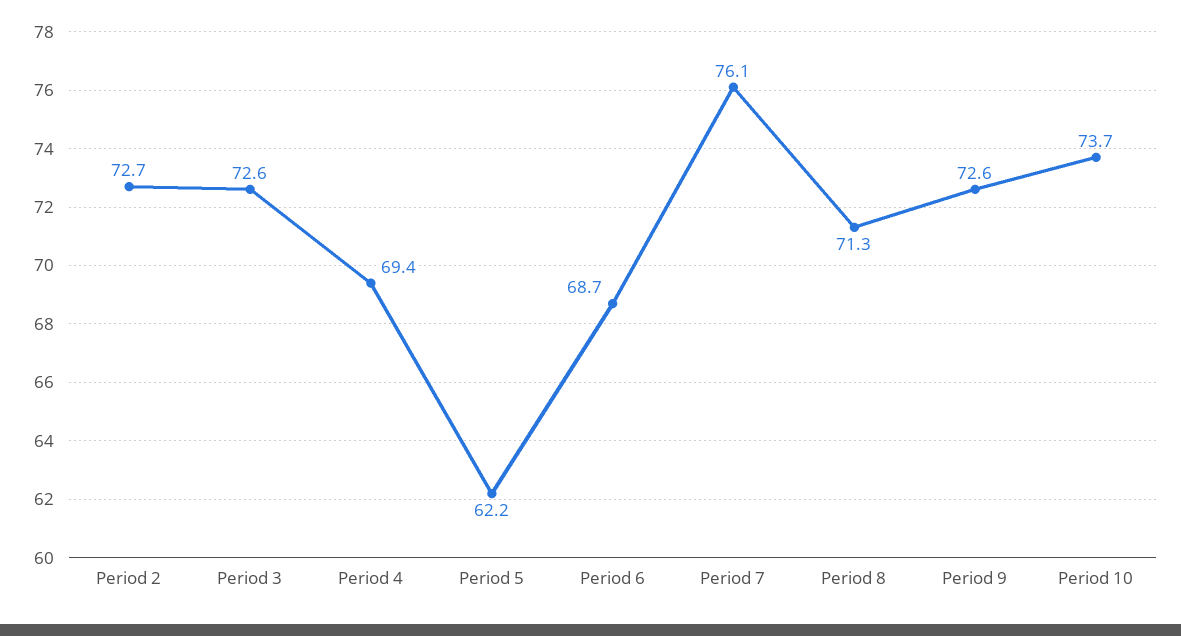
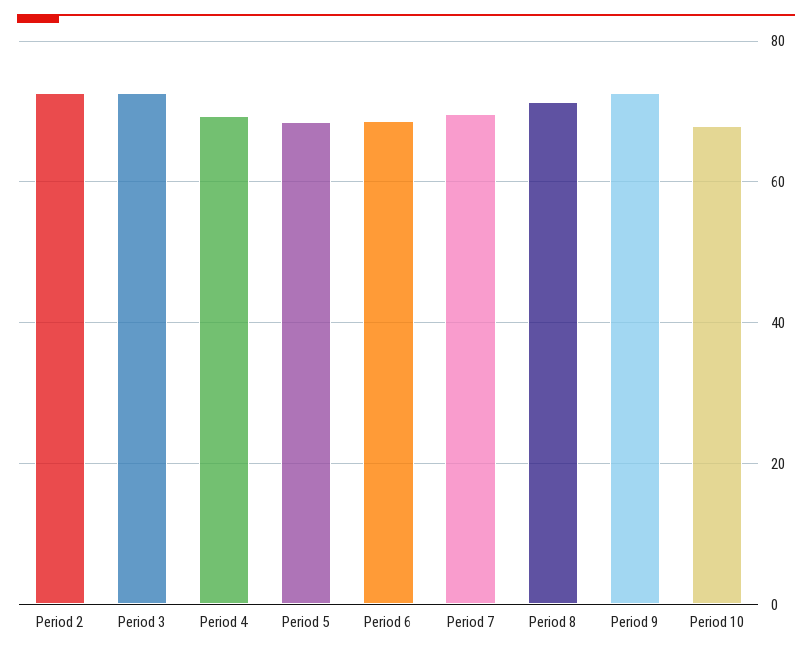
Period 5: 62.2 -> 68
Period 7: 76.1 -> 70
Period 10: 73.7 -> 68

